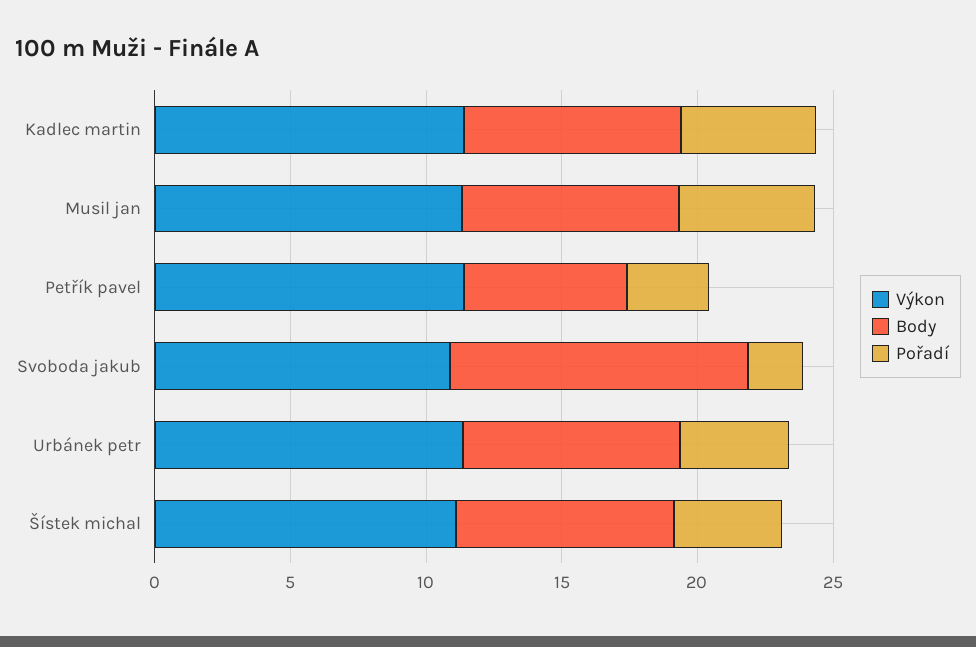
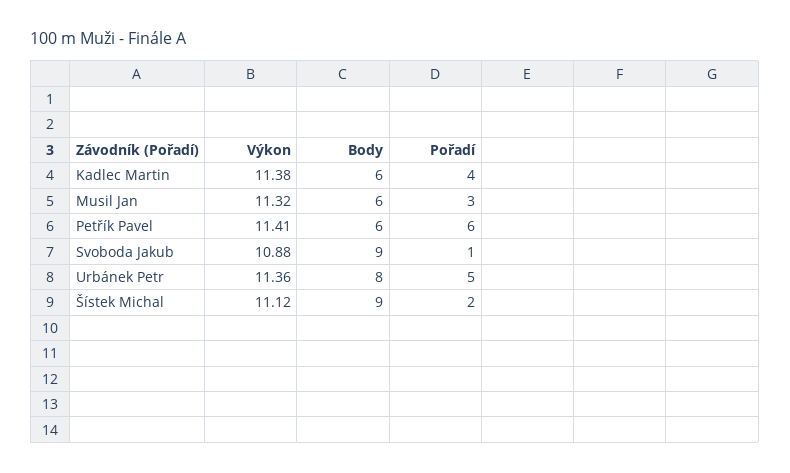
Body, Kadlec martin: 8 -> 6
Pořadí, Kadlec martin: 5 -> 4
Body, Musil jan: 8 -> 6
Pořadí, Musil jan: 5 -> 3
Pořadí, Petřík pavel: 3 -> 6
Body, Svoboda jakub: 11 -> 9
Pořadí, Svoboda jakub: 2 -> 1
Pořadí, Urbánek petr: 4 -> 5
Body, Šístek michal: 8 -> 9
Pořadí, Šístek michal: 4 -> 2

